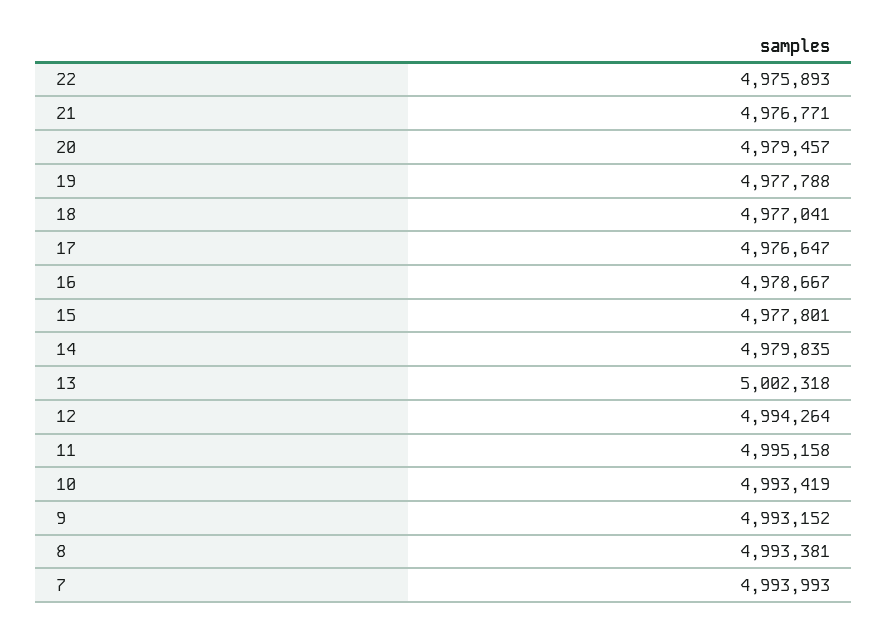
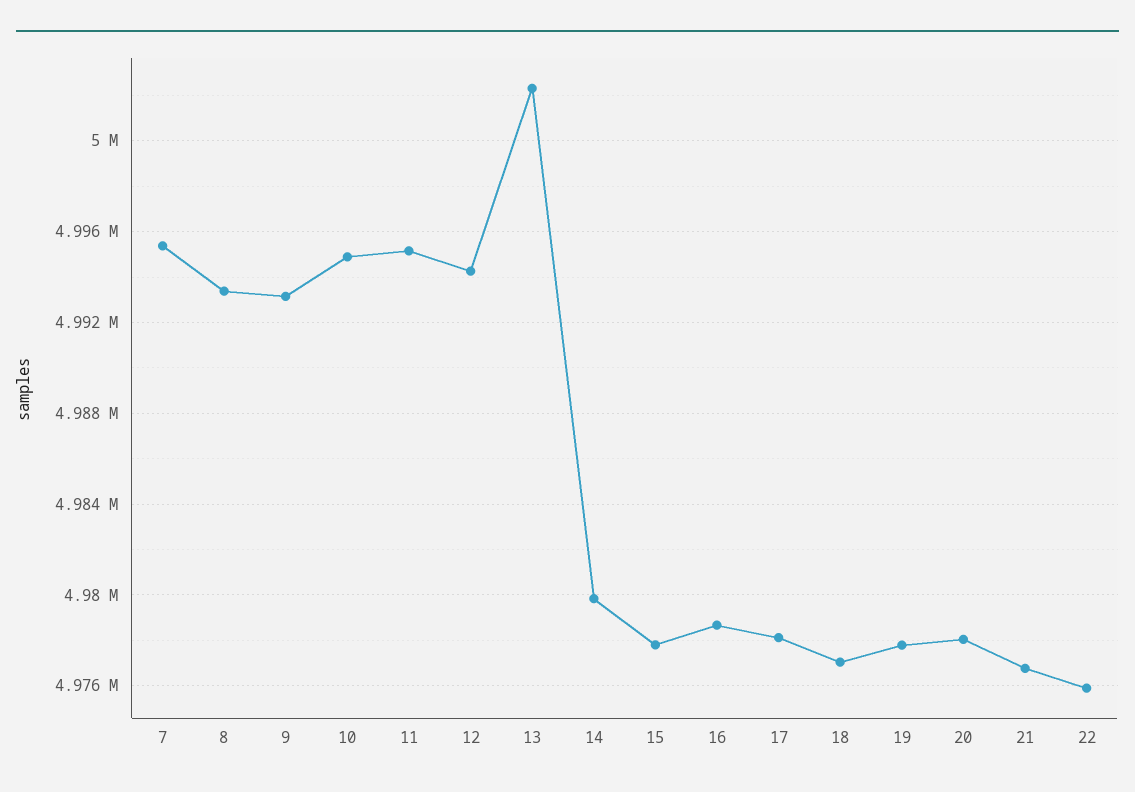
20: 4979457 -> 4978000
17: 4976647 -> 4978000
10: 4993419 -> 4995000
7: 4993993 -> 4995500

